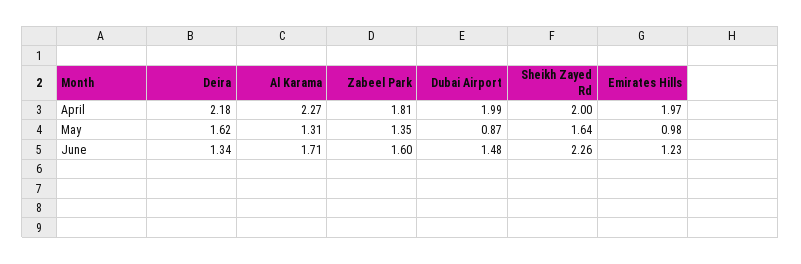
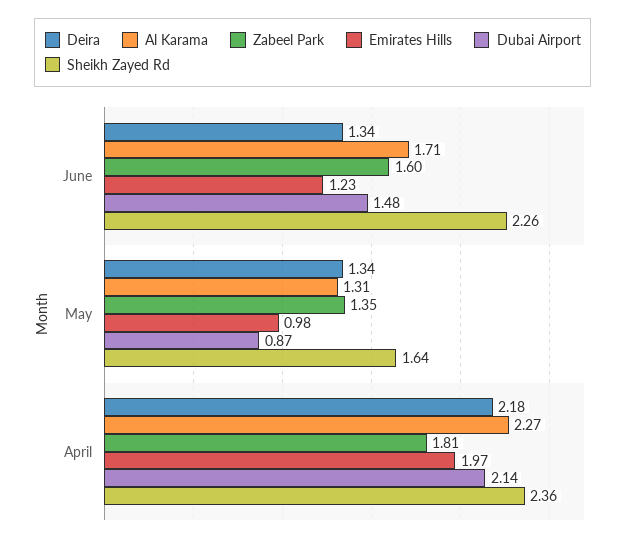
Dubai Airport, April: 1.99 -> 2.14
Sheikh Zayed Rd, April: 2 -> 2.36
Deira, May: 1.62 -> 1.34

